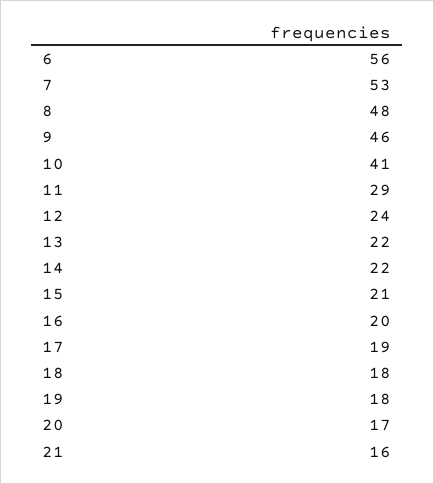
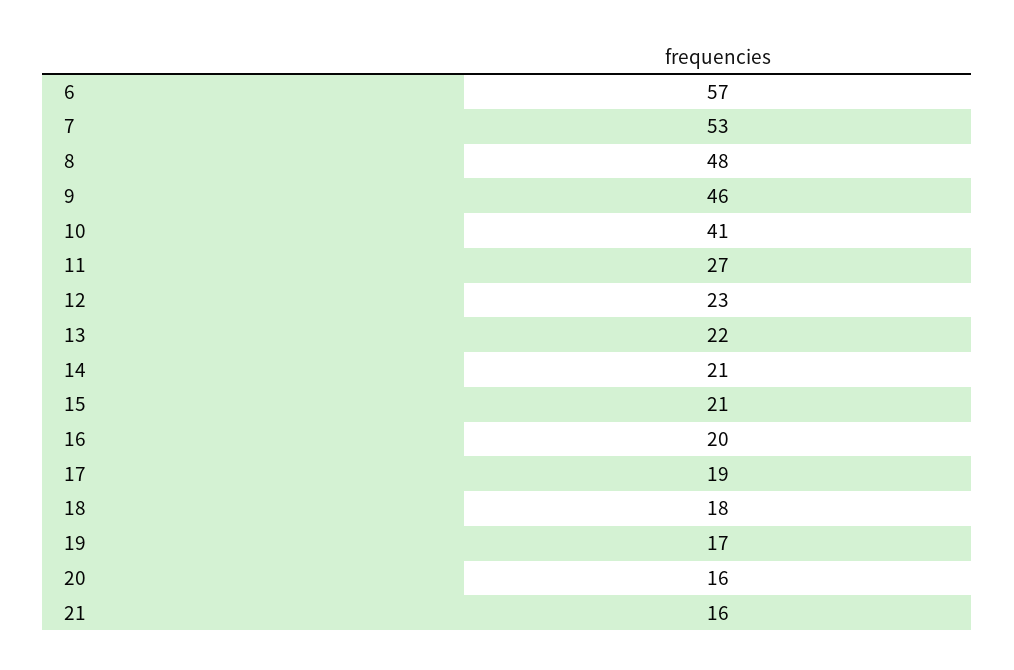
6: 56 -> 57
11: 29 -> 27
12: 24 -> 23
14: 22 -> 21
19: 18 -> 17
20: 17 -> 16

